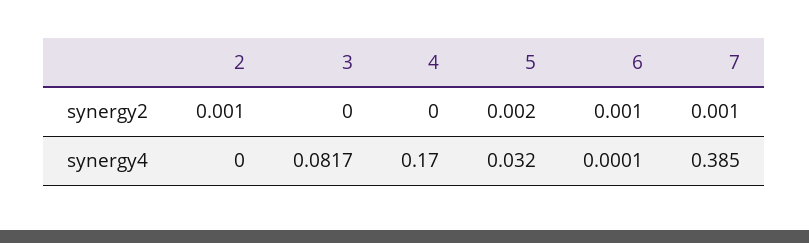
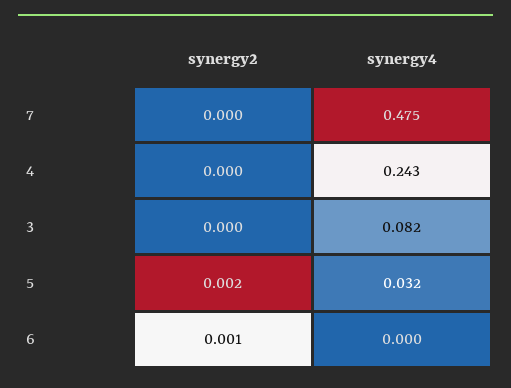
2, synergy2: 0.001 -> none
7, synergy2: 0.001 -> 0
2, synergy4: 0 -> none
4, synergy4: 0.17 -> 0.243
7, synergy4: 0.385 -> 0.475

